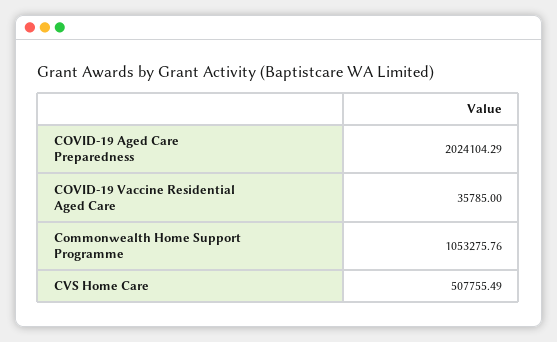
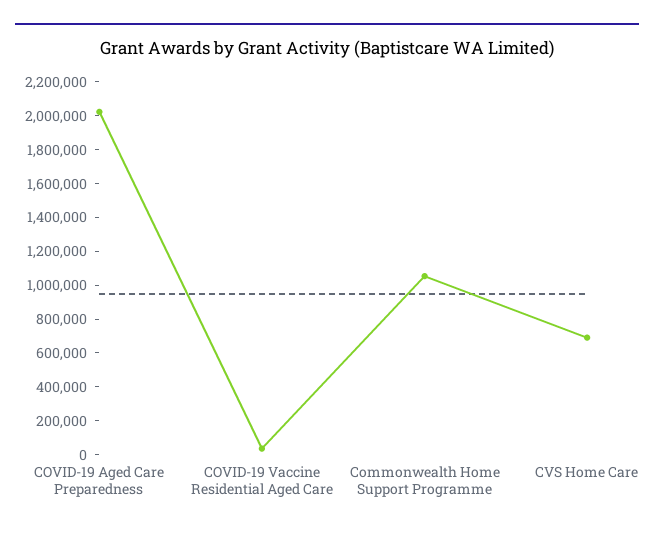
CVS Home Care: 507755.49 -> 700000

